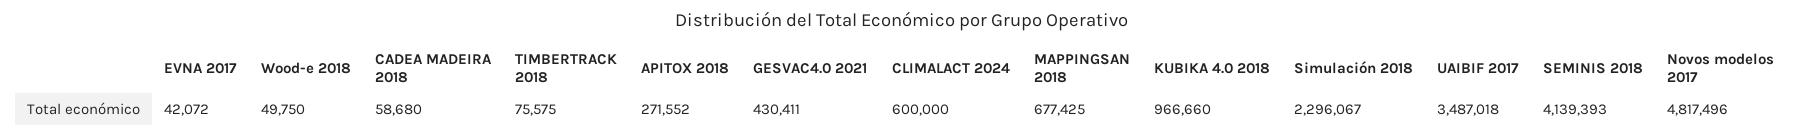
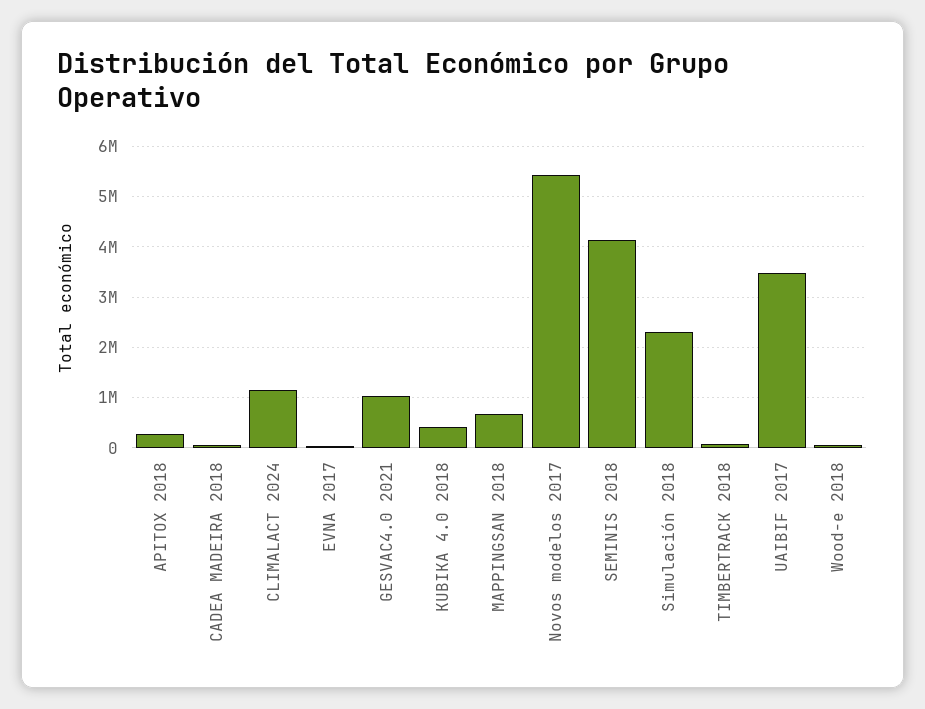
GESVAC4.0 2021: 430411 -> 1000000
CLIMALACT 2024: 600000 -> 1200000
KUBIKA 4.0 2018: 966660 -> 400000
Novos modelos 2017: 4817496 -> 5400000

